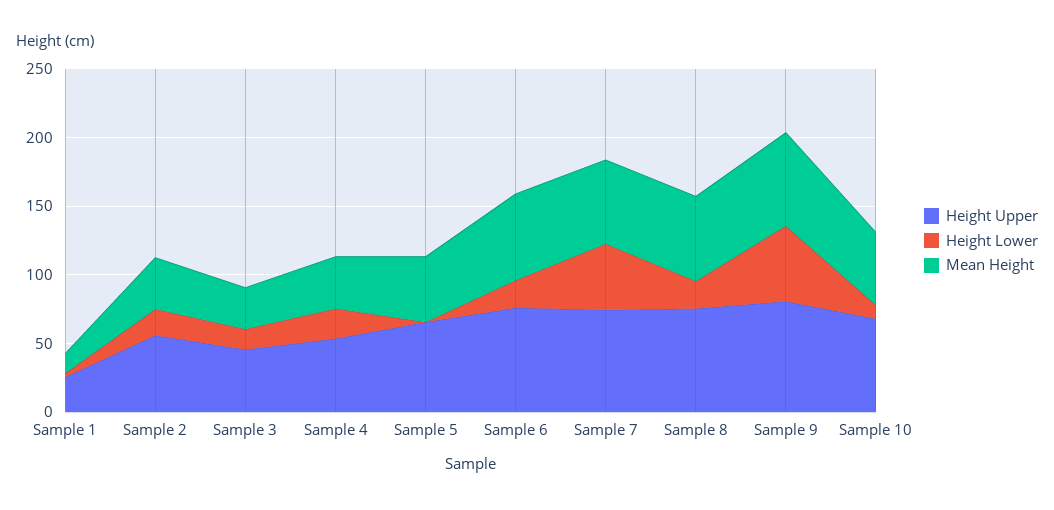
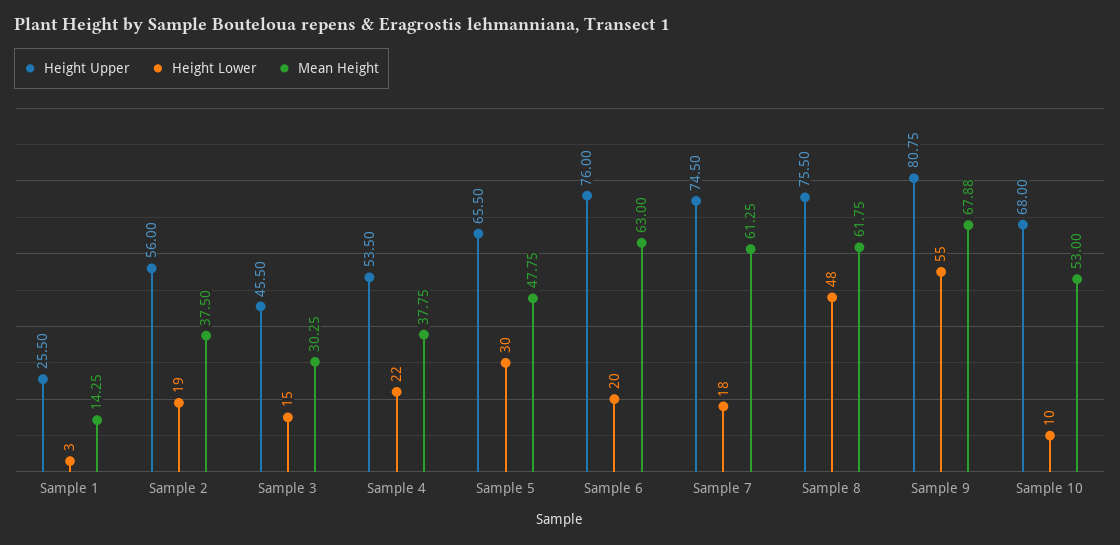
Height Lower, Sample 5: 0 -> 30
Height Lower, Sample 7: 50 -> 18
Height Lower, Sample 8: 20 -> 48

